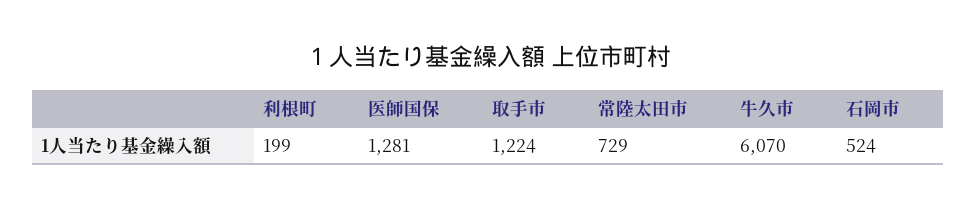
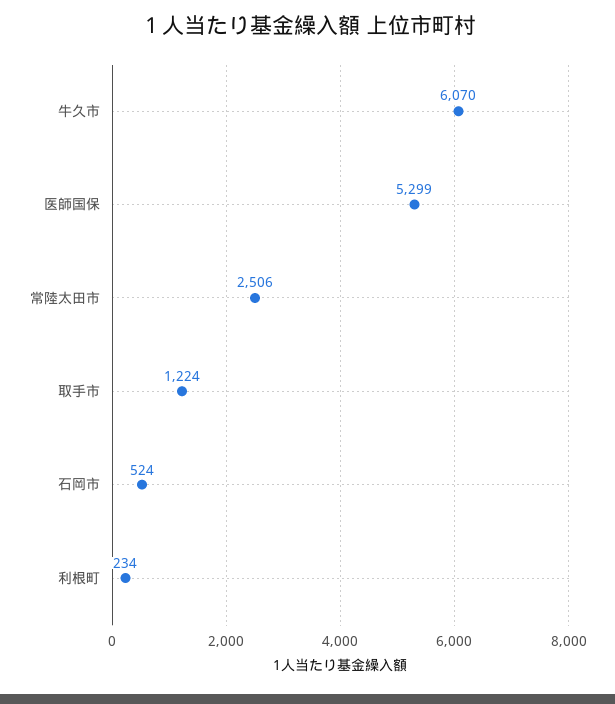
利根町: 199 -> 234
医師国保: 1281 -> 5299
常陸太田市: 729 -> 2506

